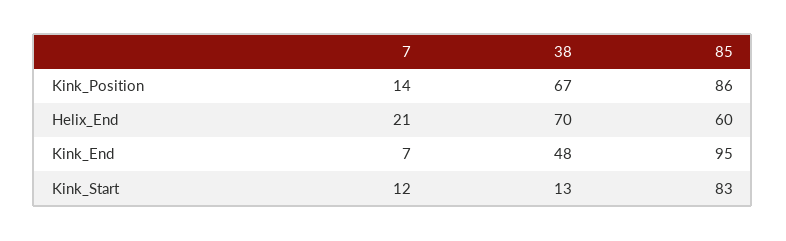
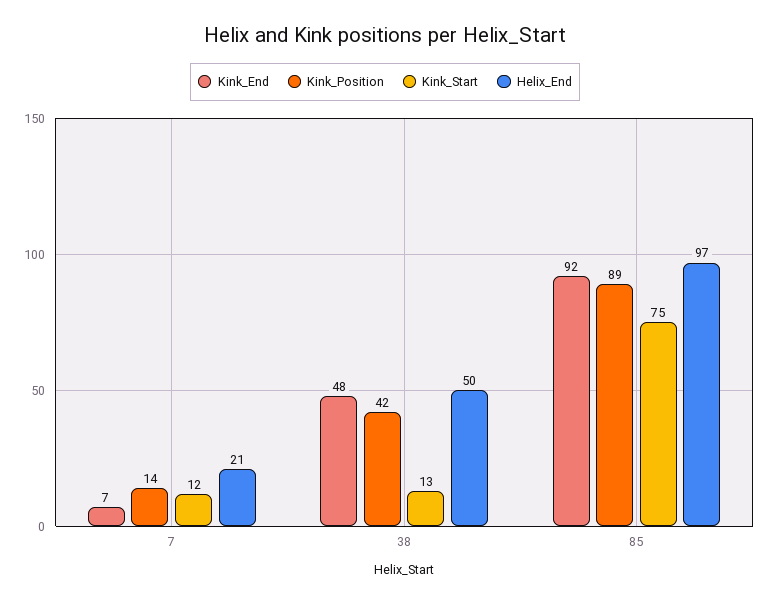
Kink_Position, 38: 67 -> 42
Kink_Position, 85: 86 -> 89
Helix_End, 38: 70 -> 50
Helix_End, 85: 60 -> 97
Kink_End, 85: 95 -> 92
Kink_Start, 85: 83 -> 75

